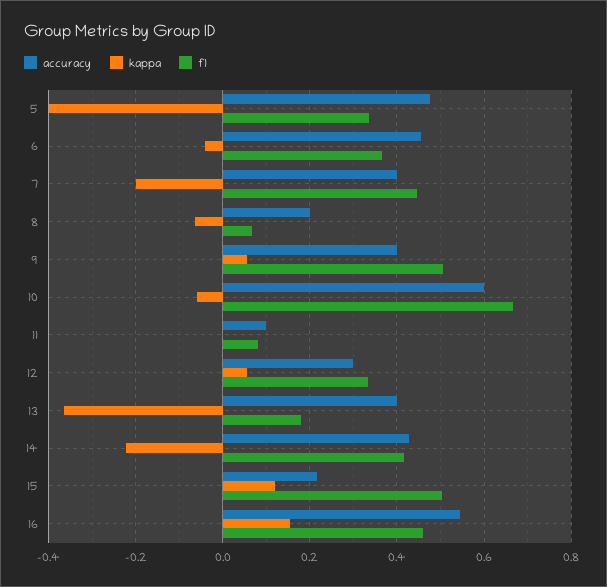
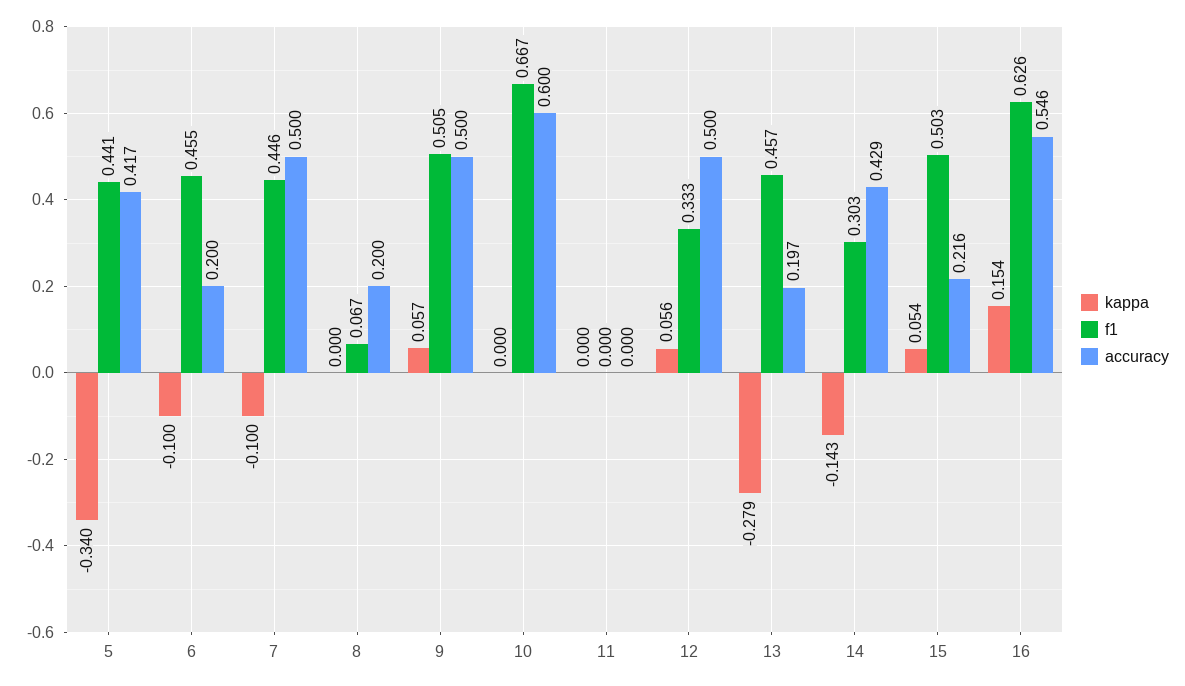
accuracy, 5: 0.48 -> 0.417
kappa, 5: -0.4 -> -0.34
f1, 5: 0.34 -> 0.441
accuracy, 6: 0.46 -> 0.2
kappa, 6: -0.04 -> -0.1
f1, 6: 0.36 -> 0.455
accuracy, 7: 0.4 -> 0.5
kappa, 7: -0.2 -> -0.1
kappa, 8: -0.06 -> 0
accuracy, 9: 0.4 -> 0.5
kappa, 10: -0.06 -> 0
accuracy, 11: 0.1 -> 0
f1, 11: 0.08 -> 0
accuracy, 12: 0.3 -> 0.5
accuracy, 13: 0.4 -> 0.197
kappa, 13: -0.36 -> -0.279
f1, 13: 0.18 -> 0.457
kappa, 14: -0.22 -> -0.143
f1, 14: 0.42 -> 0.303
kappa, 15: 0.12 -> 0.054
f1, 16: 0.46 -> 0.626

